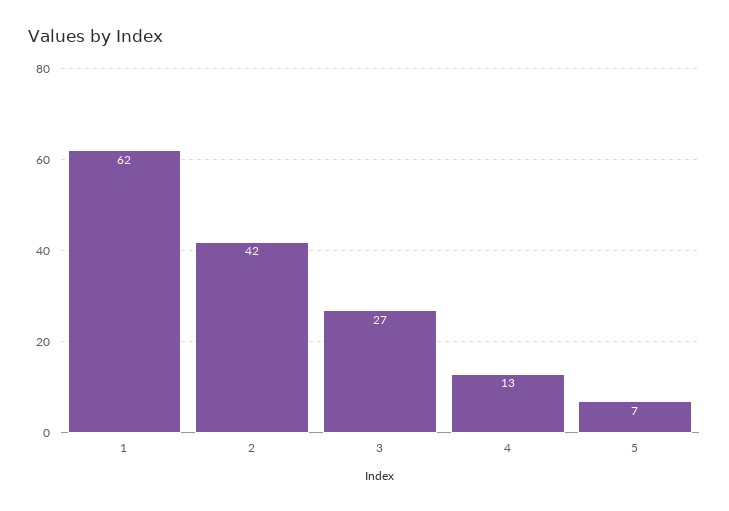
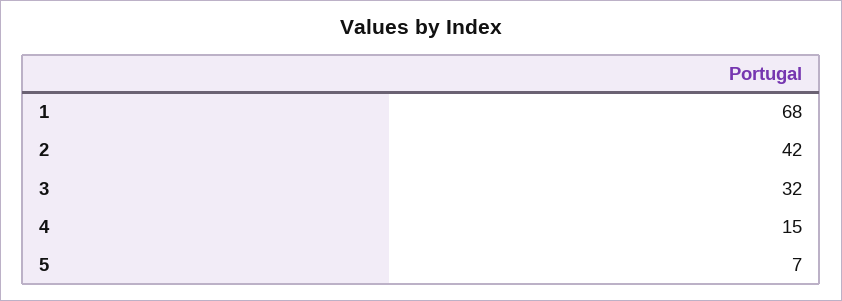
1: 62 -> 68
3: 27 -> 32
4: 13 -> 15

